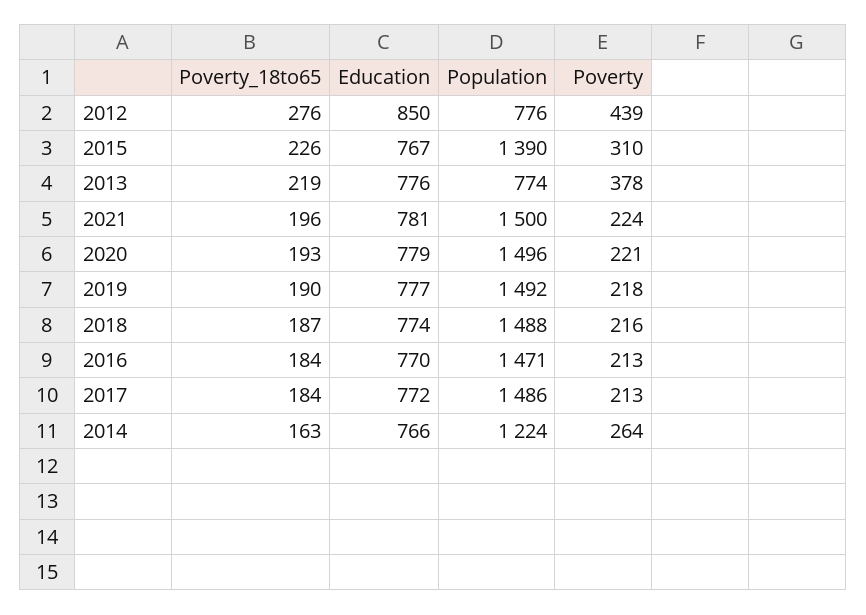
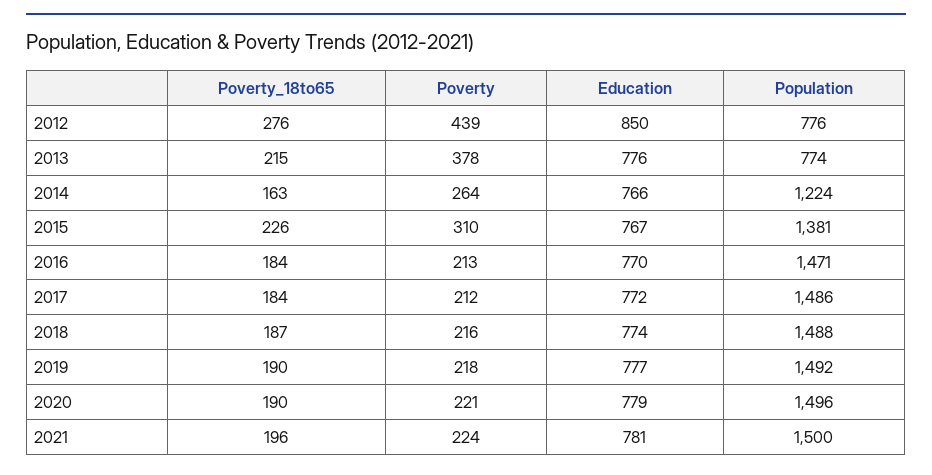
Population, 2015: 1390 -> 1381
Poverty_18to65, 2013: 219 -> 215
Poverty_18to65, 2020: 193 -> 190
Poverty, 2017: 213 -> 212

